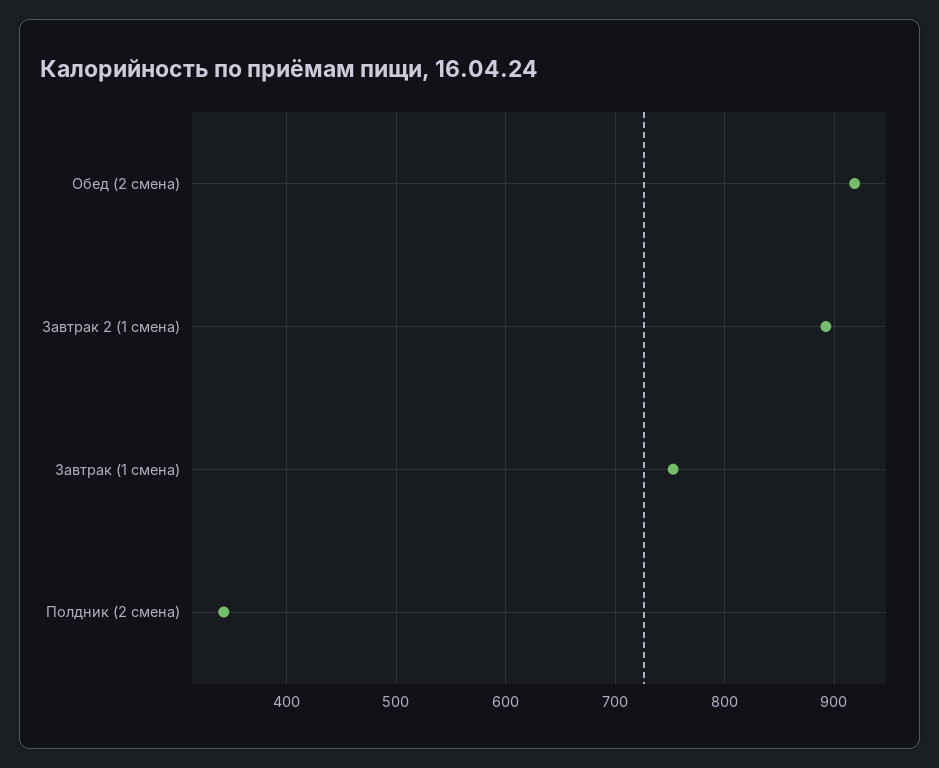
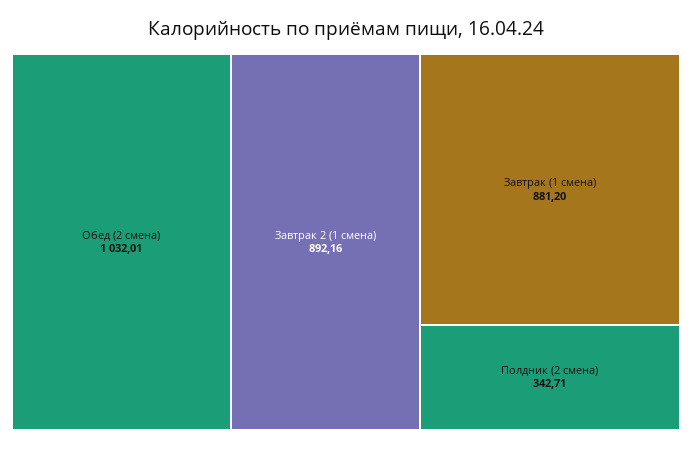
Обед (2 смена): 920 -> 1032.01
Завтрак (1 смена): 750 -> 881.2

